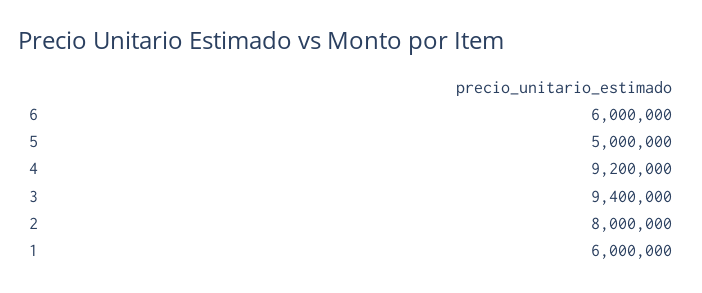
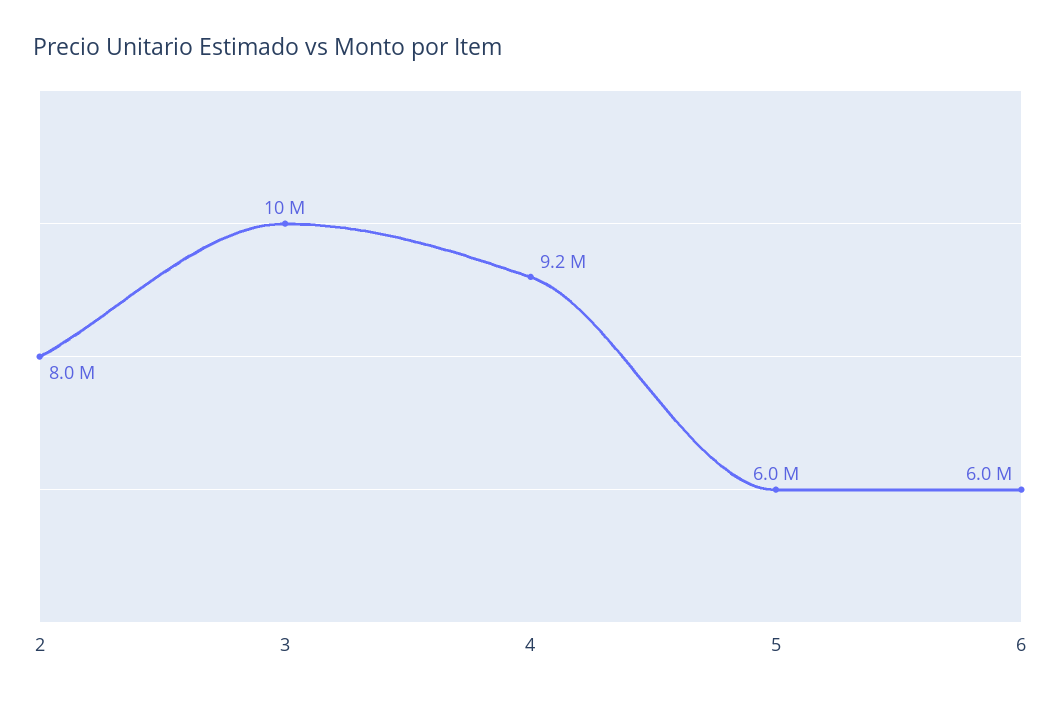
5: 5000000 -> 6000000
3: 9400000 -> 10000000
1: 6000000 -> none

